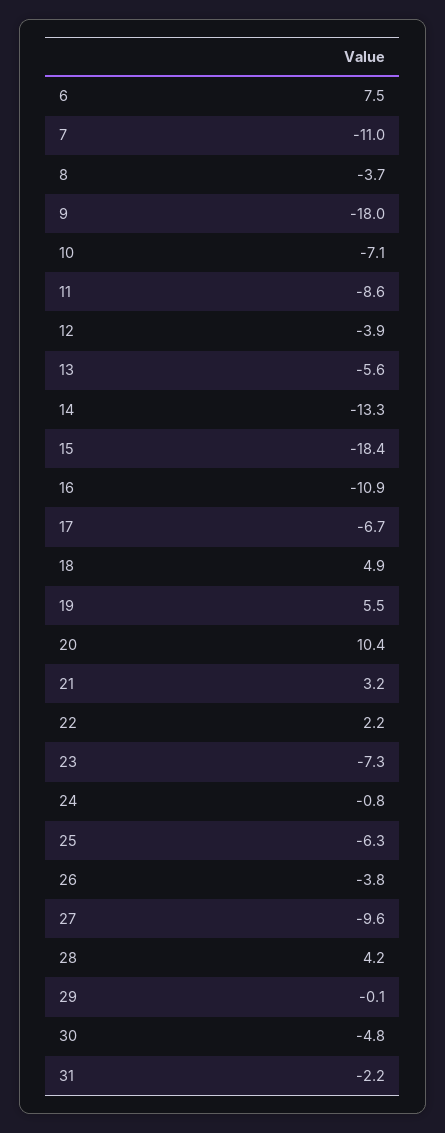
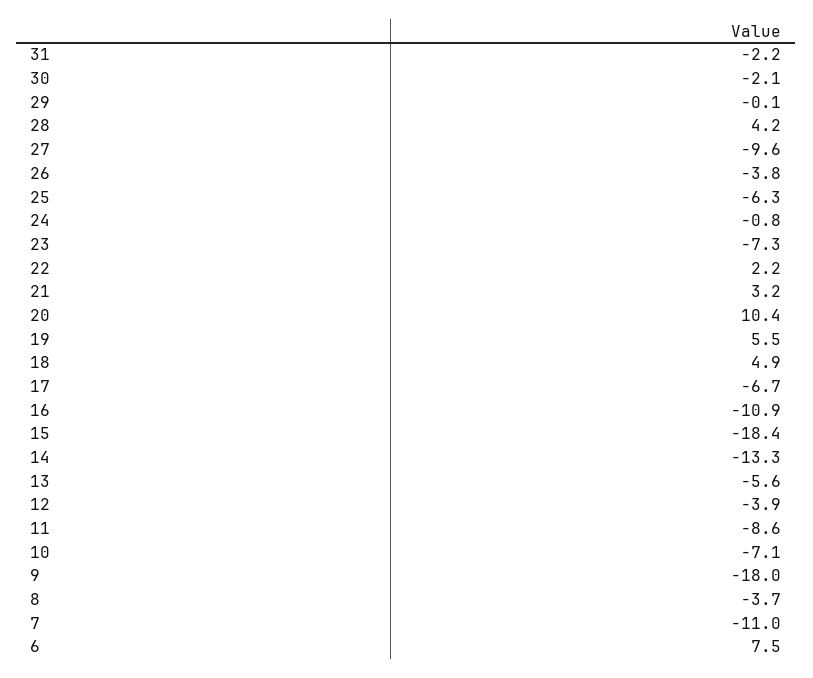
30: -4.8 -> -2.1

